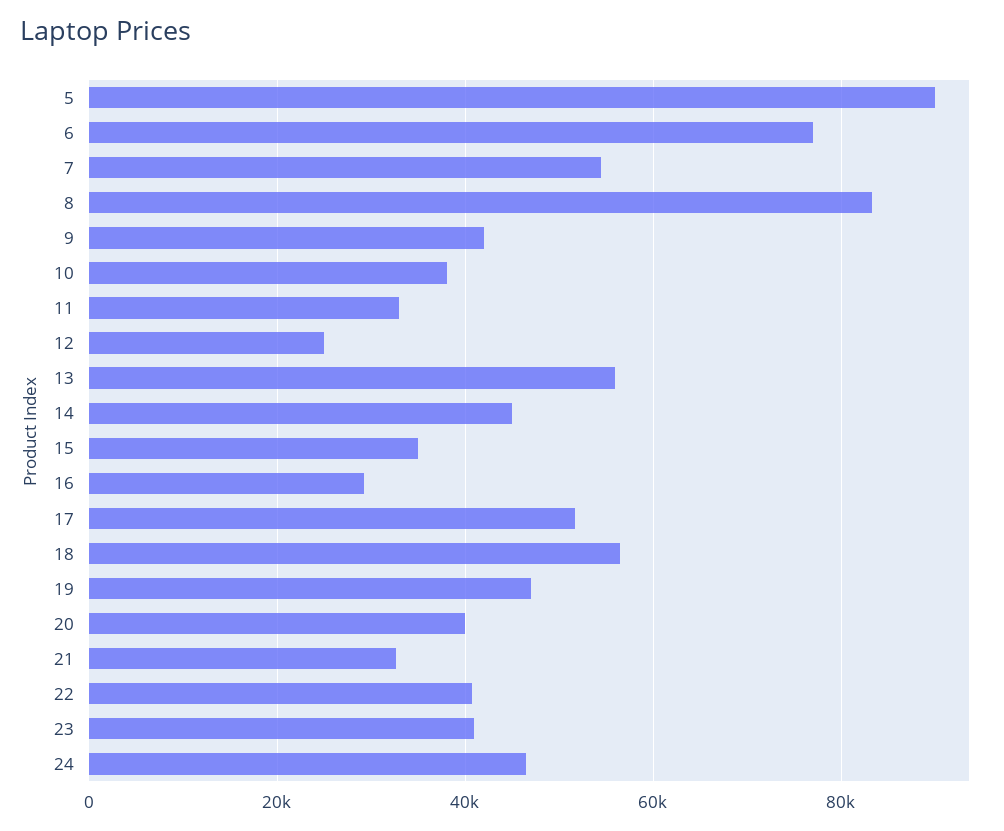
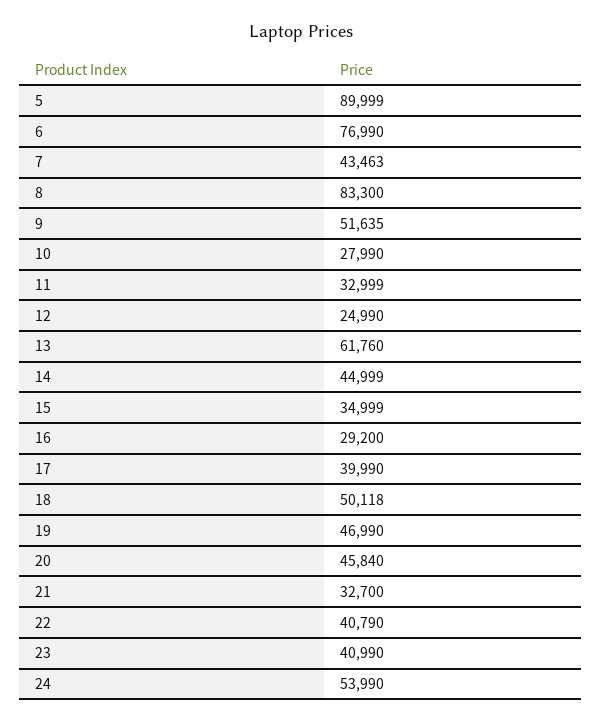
7: 54000 -> 43463
9: 42000 -> 51635
10: 38000 -> 27990
13: 56000 -> 61760
17: 52000 -> 39990
18: 56000 -> 50118
20: 40000 -> 45840
24: 46000 -> 53990

